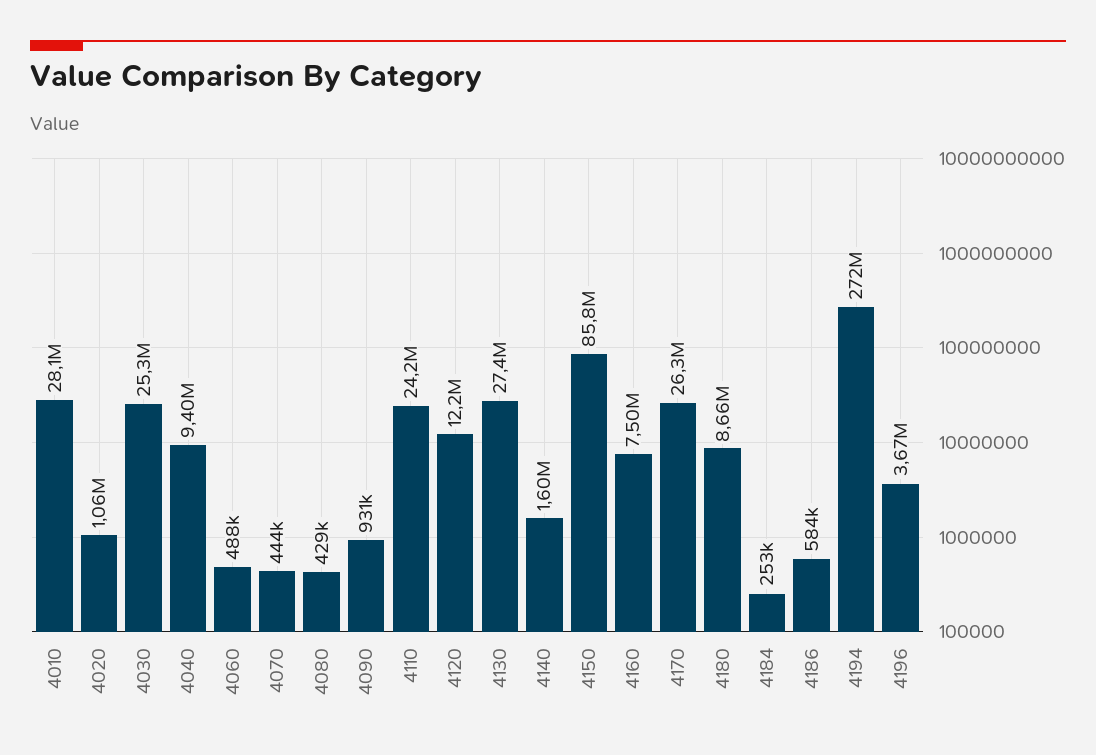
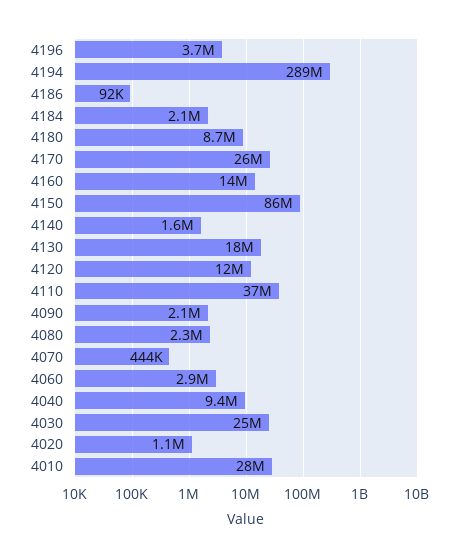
4060: 488000 -> 2900000
4080: 429000 -> 2300000
4090: 931000 -> 2100000
4110: 24200000 -> 37000000
4130: 27400000 -> 18000000
4160: 7500000 -> 14000000
4184: 253000 -> 2100000
4186: 584000 -> 92000
4194: 272000000 -> 289000000

